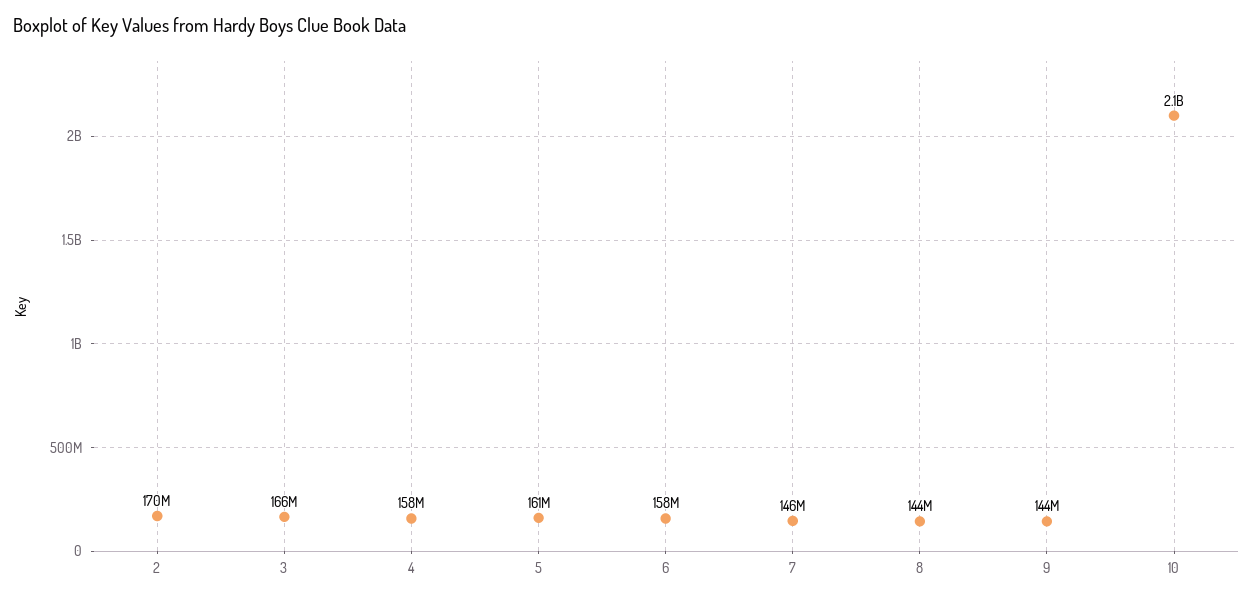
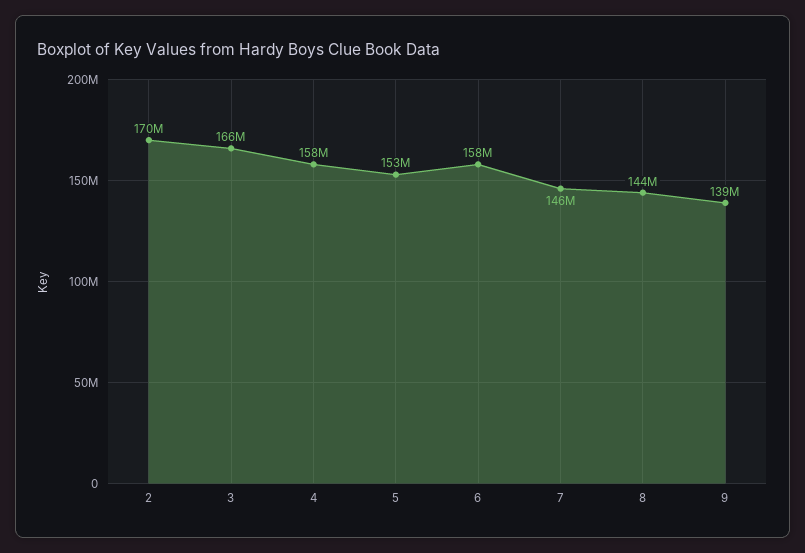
5: 161000000 -> 153000000
9: 144000000 -> 139000000
10: 2100000000 -> none

